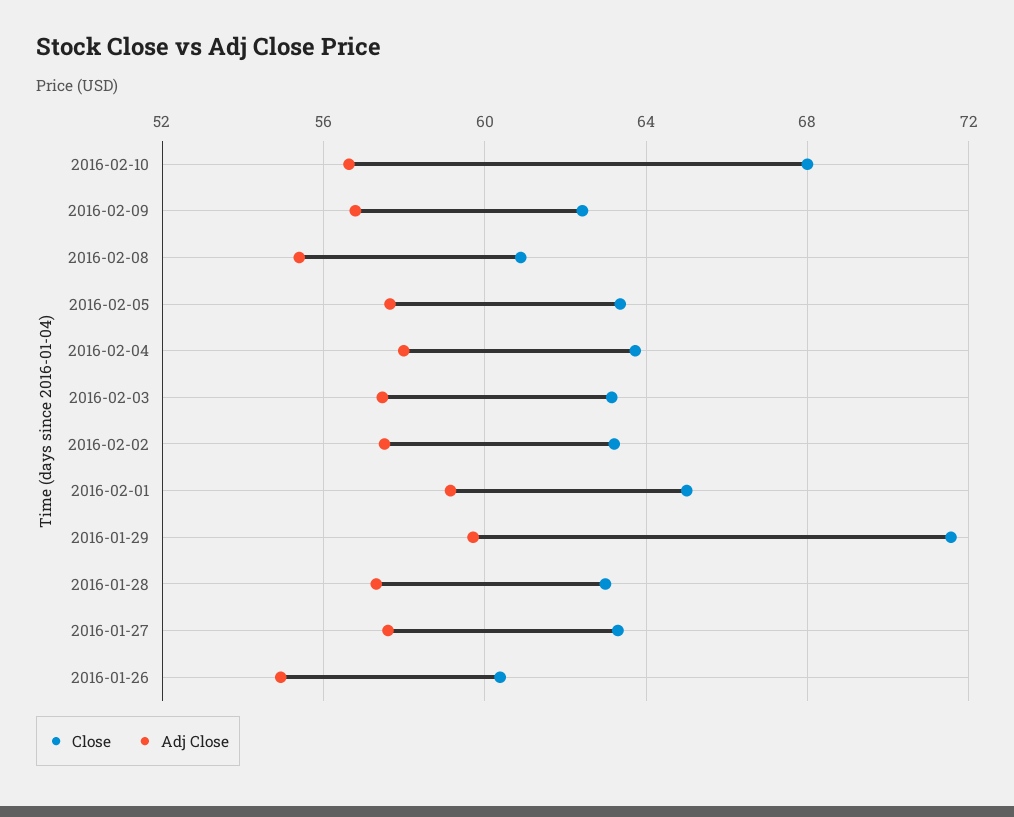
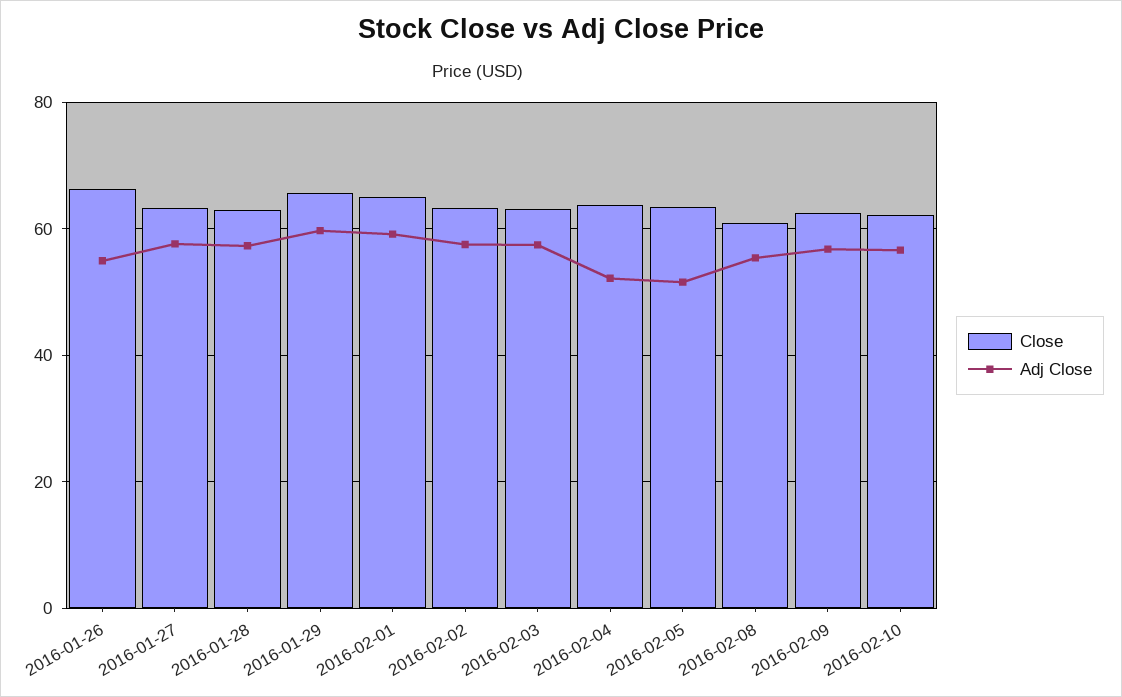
Close, 2016-02-10: 68 -> 62
Adj Close, 2016-02-05: 57.5 -> 52
Adj Close, 2016-02-04: 58 -> 52
Close, 2016-01-29: 71.5 -> 66
Close, 2016-01-26: 60.5 -> 66

